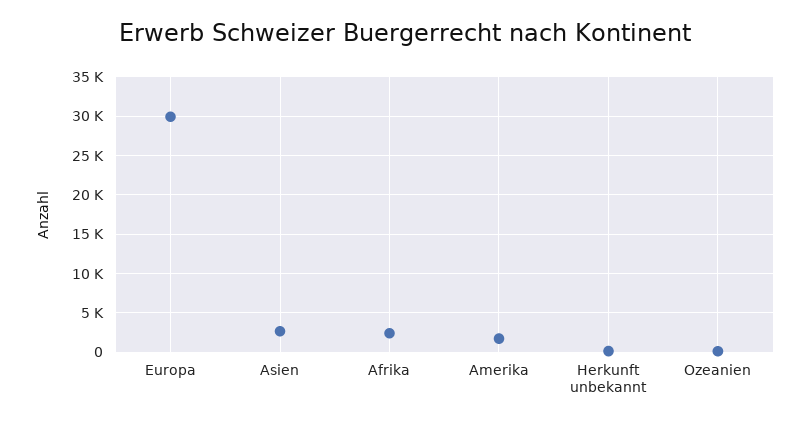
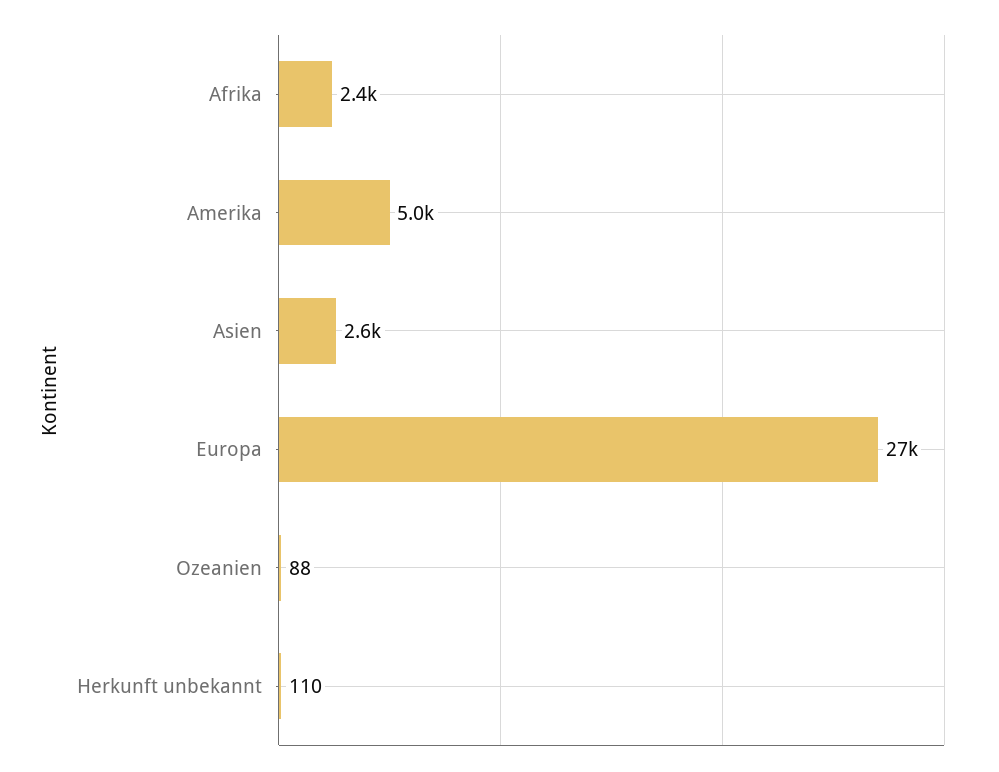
Europa: 30000 -> 27000
Amerika: 2000 -> 5000

